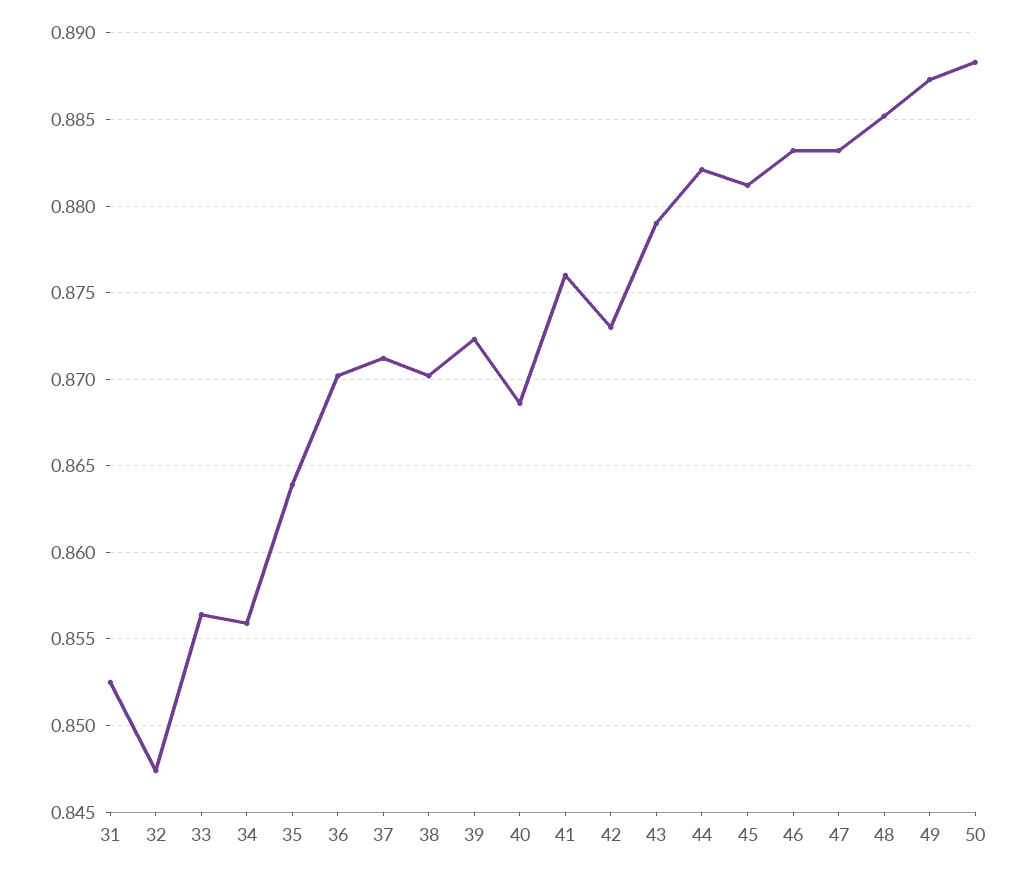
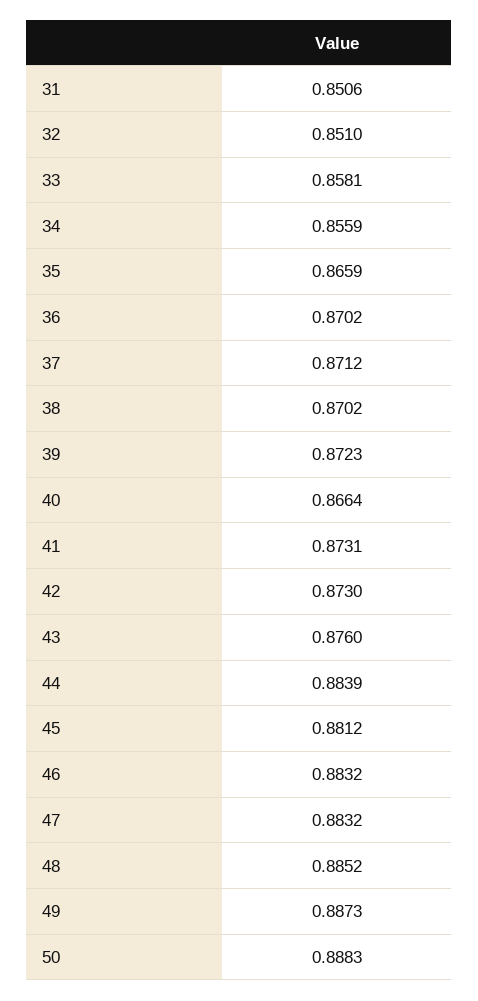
31: 0.8525 -> 0.8506
32: 0.8475 -> 0.851
33: 0.8565 -> 0.8581
35: 0.864 -> 0.8659
40: 0.8685 -> 0.8664
41: 0.876 -> 0.8731
43: 0.879 -> 0.876
44: 0.882 -> 0.8839

